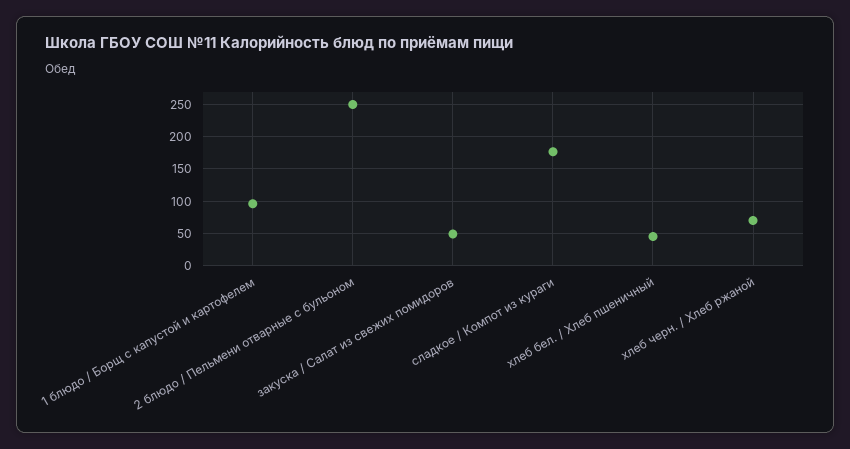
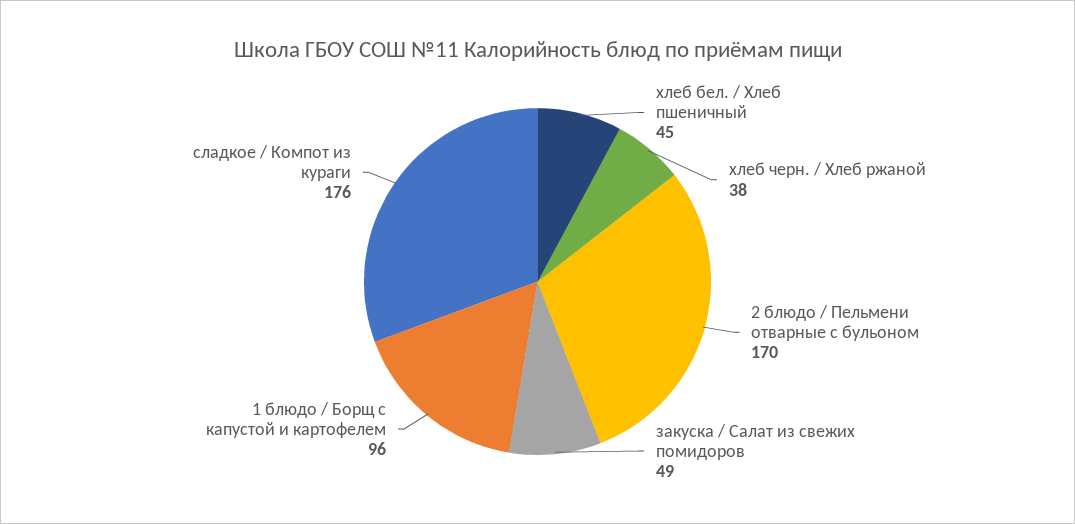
2 блюдо / Пельмени отварные с бульоном: 250 -> 170
хлеб черн. / Хлеб ржаной: 70 -> 38

